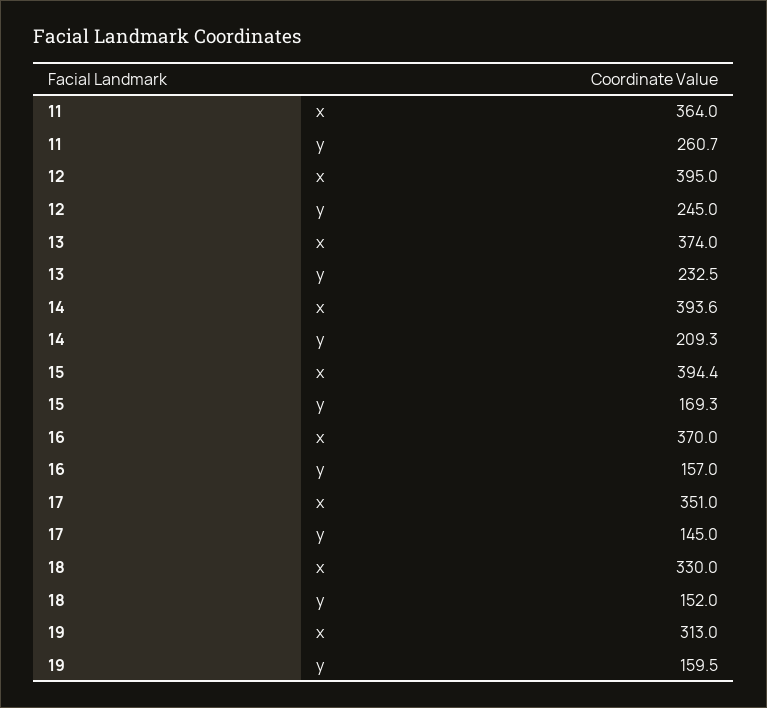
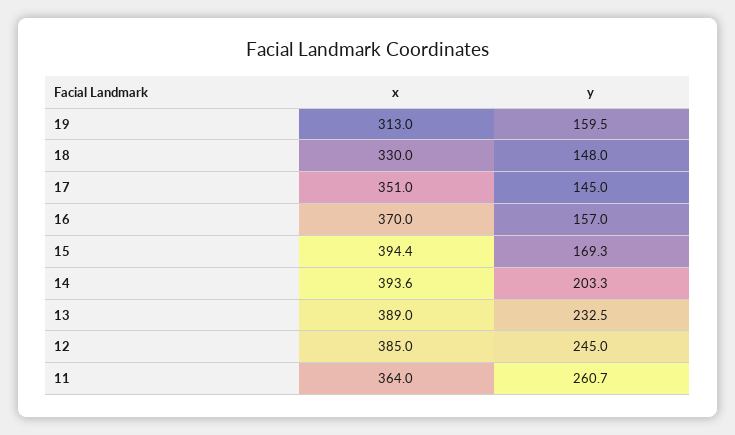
12, x: 395 -> 385
13, x: 374 -> 389
14, y: 209.3 -> 203.3
18, y: 152 -> 148

